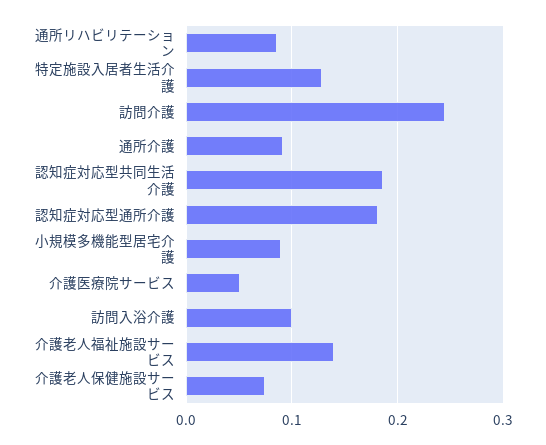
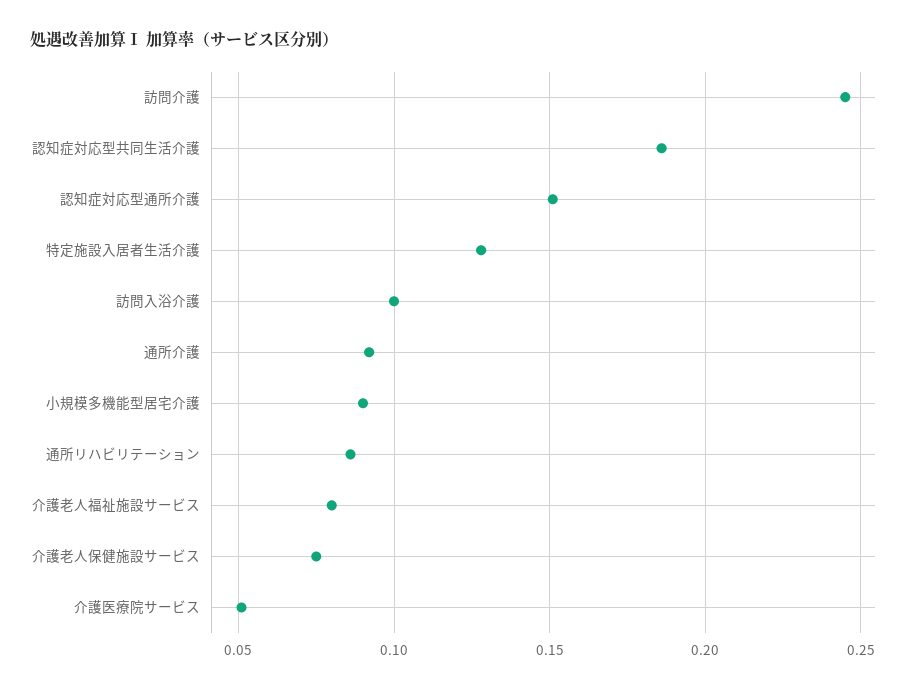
認知症対応型通所介護: 0.18 -> 0.15
介護老人福祉施設サービス: 0.14 -> 0.08

